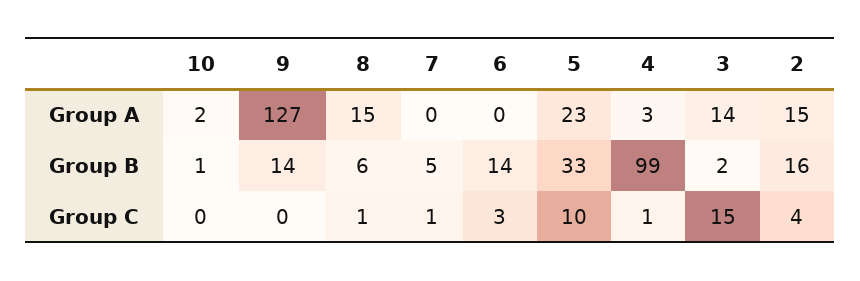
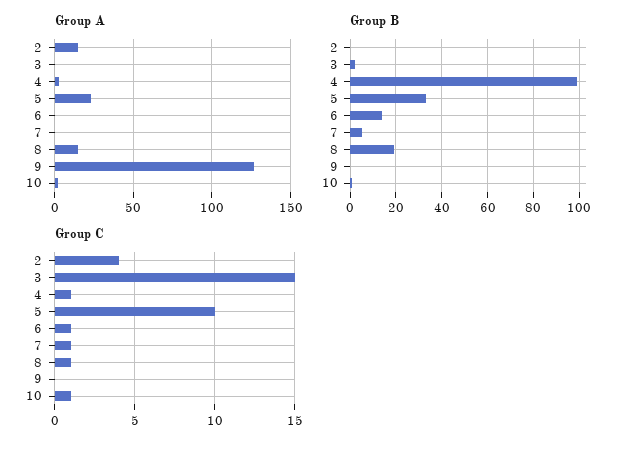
Group A, 3: 14 -> 0
Group B, 9: 14 -> 0
Group B, 8: 6 -> 20
Group B, 2: 16 -> 0
Group C, 10: 0 -> 1
Group C, 6: 3 -> 1

